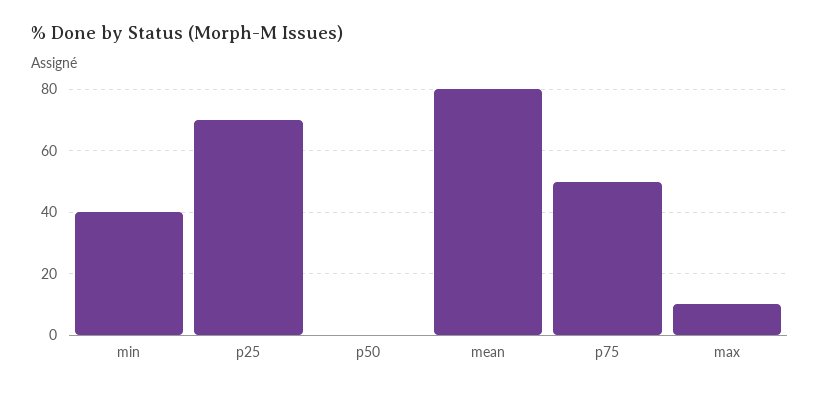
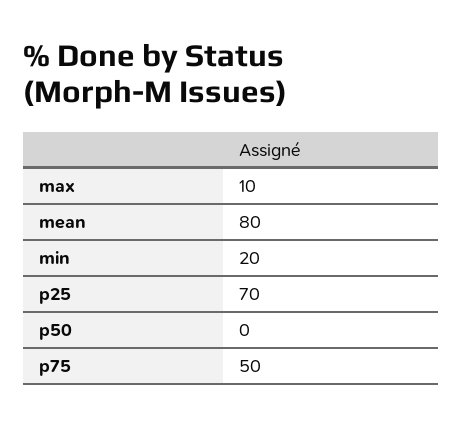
min: 40 -> 20

